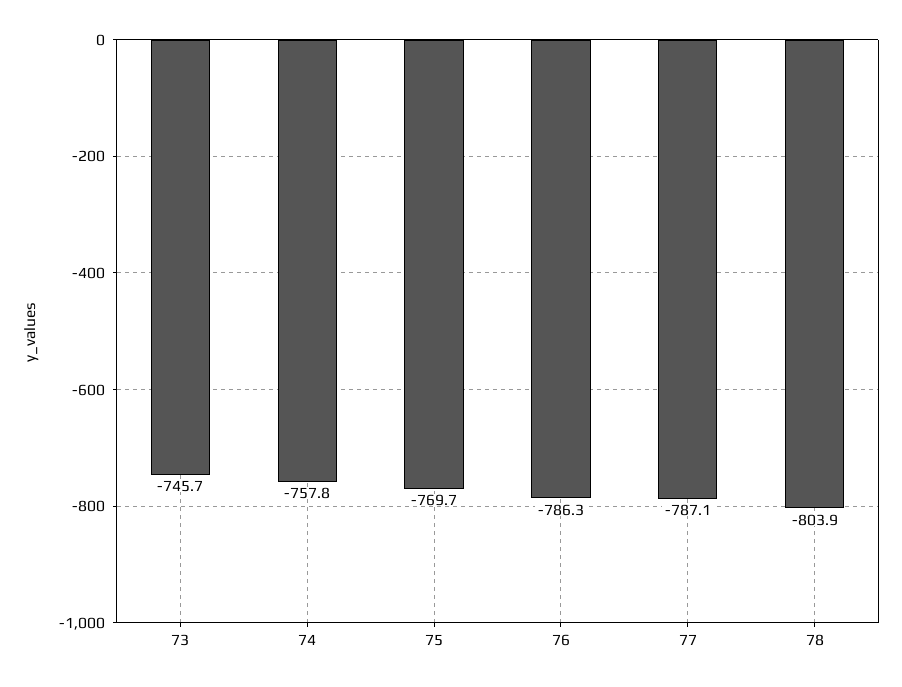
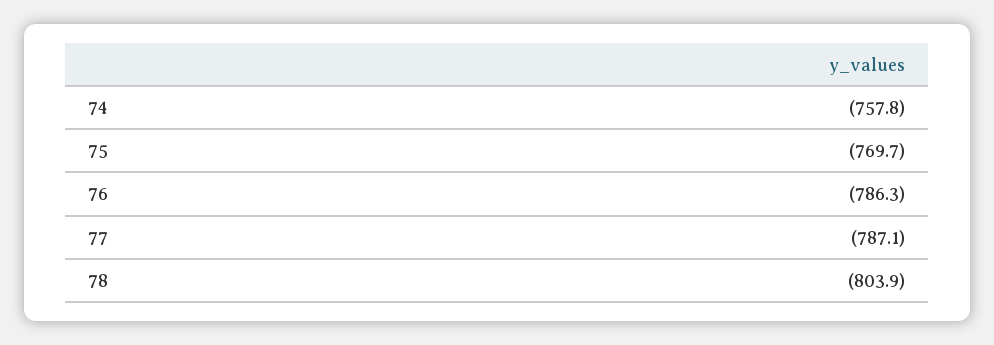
73: -745.7 -> none

